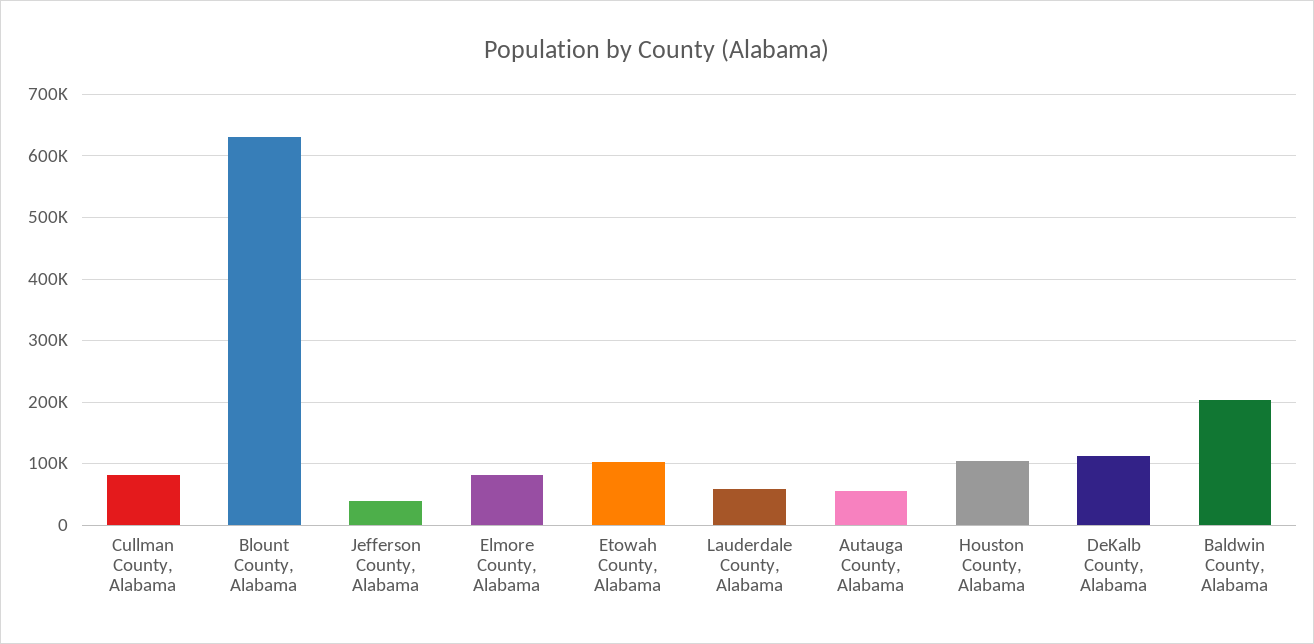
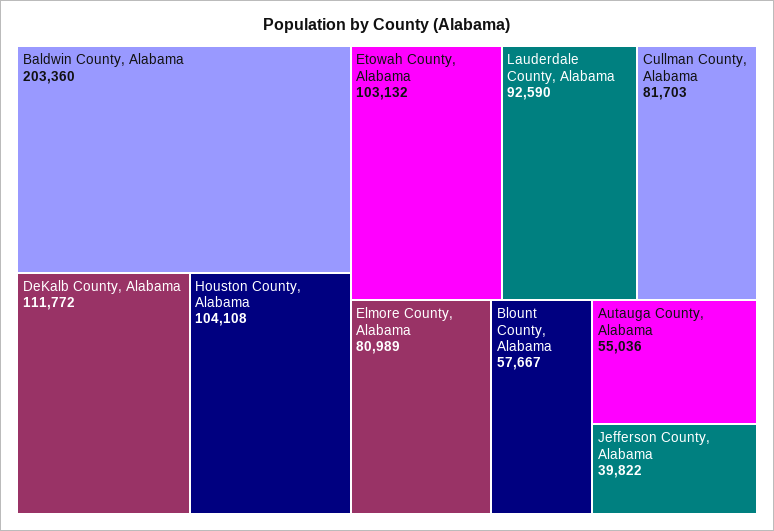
Blount County, Alabama: 630000 -> 57667
Lauderdale County, Alabama: 60000 -> 92590

